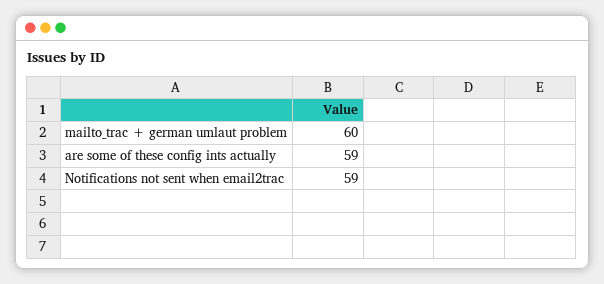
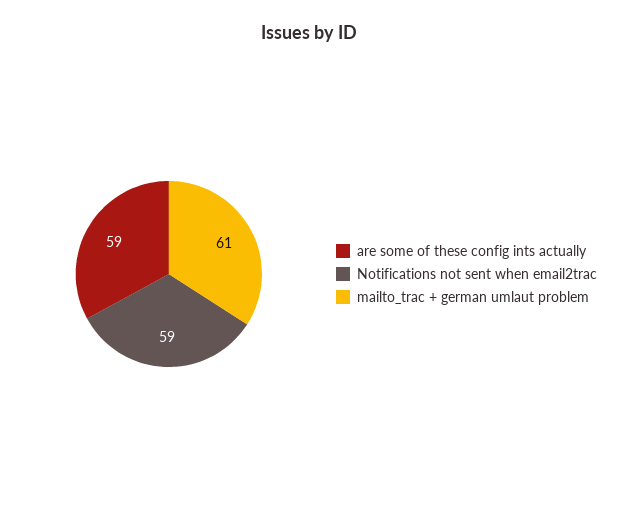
mailto_trac + german umlaut problem: 60 -> 61

